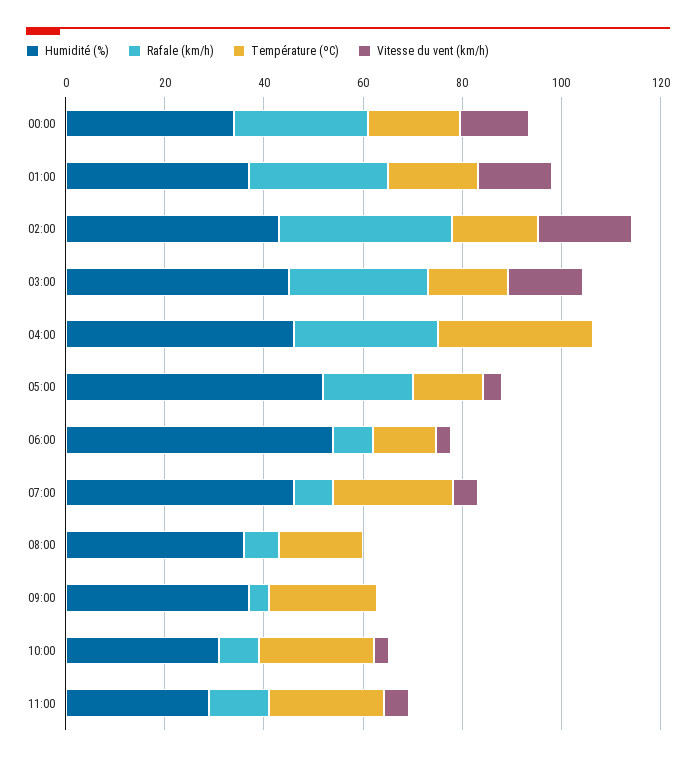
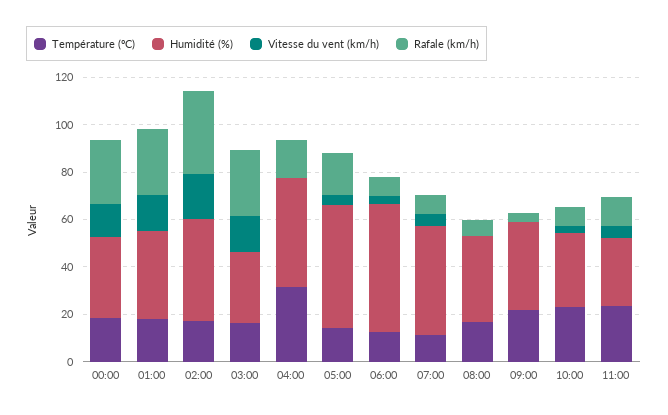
Humidité (%), 03:00: 45 -> 30
Rafale (km/h), 04:00: 30 -> 15
Température (ºC), 07:00: 25 -> 10

